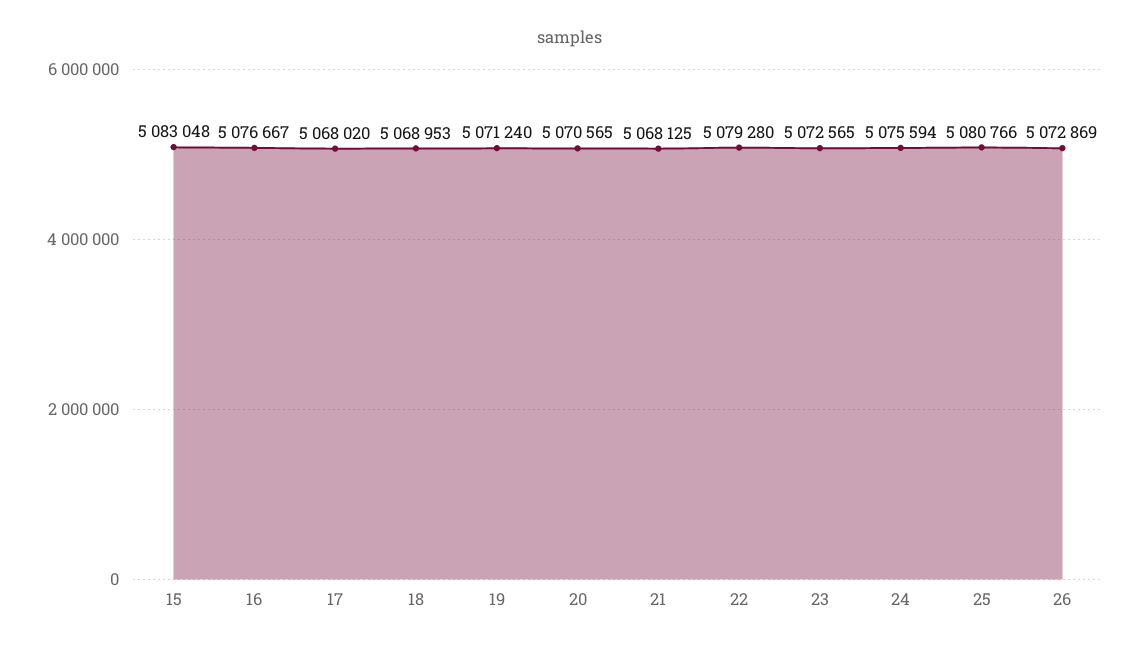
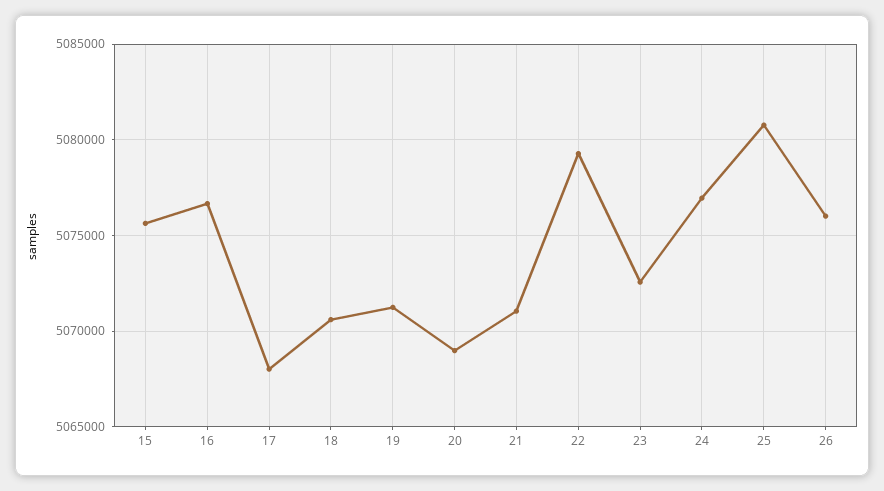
15: 5083048 -> 5075500
18: 5068953 -> 5070500
20: 5070565 -> 5069000
21: 5068125 -> 5071000
24: 5075594 -> 5077000
26: 5072869 -> 5076000

